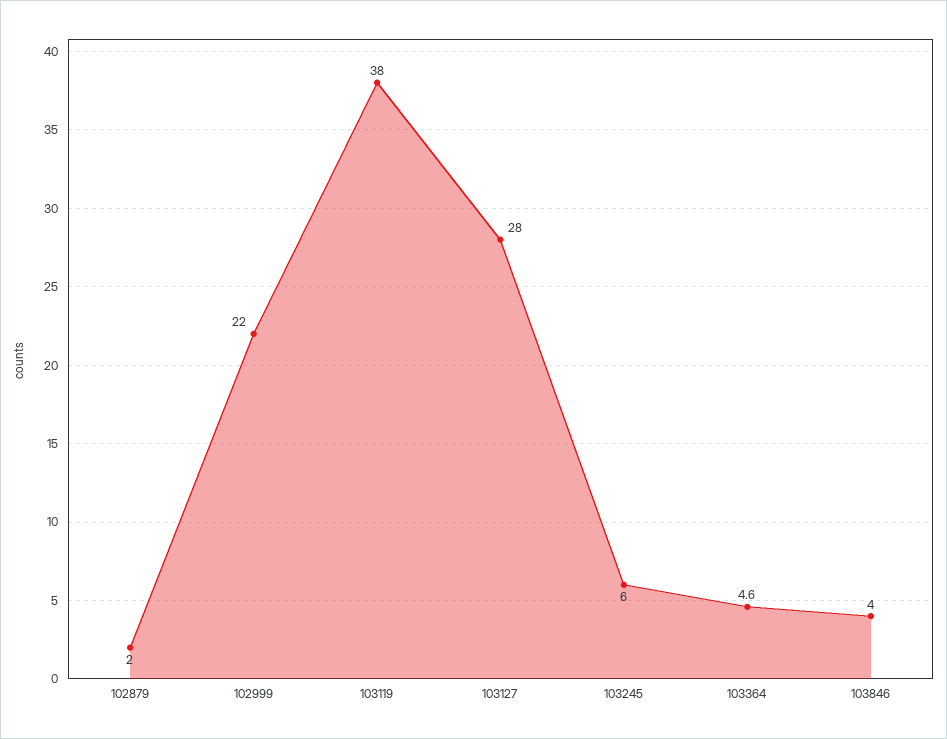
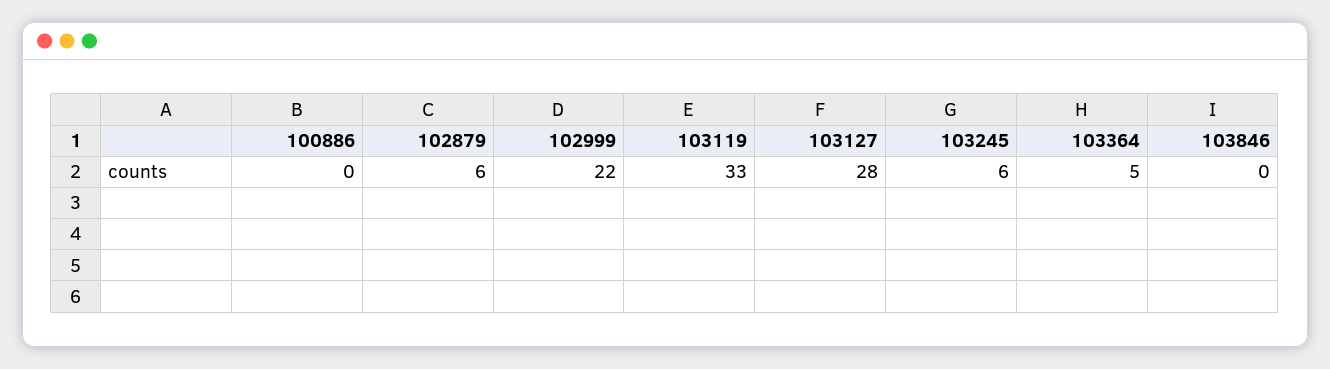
102879: 2 -> 6
103119: 38 -> 33
103846: 4 -> 0
100886: none -> 0

